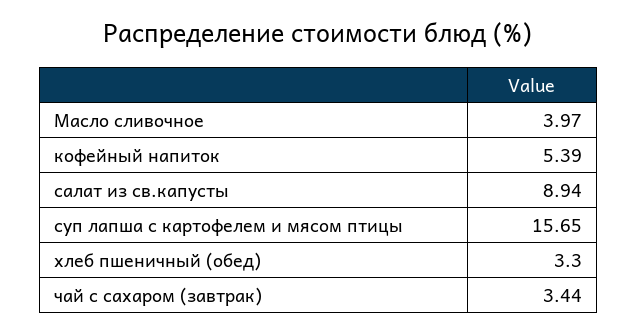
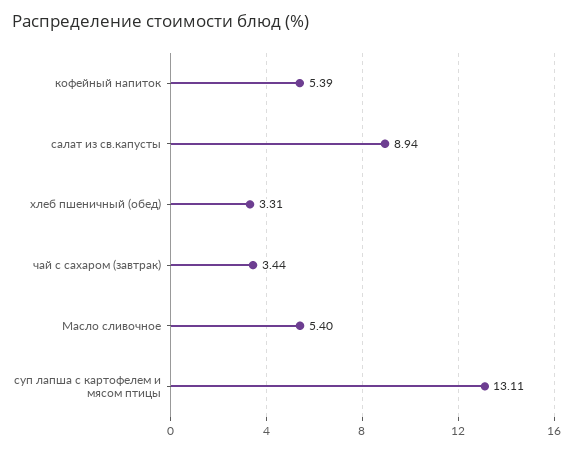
Масло сливочное: 3.97 -> 5.4
суп лапша с картофелем и мясом птицы: 15.65 -> 13.11
хлеб пшеничный (обед): 3.3 -> 3.31

